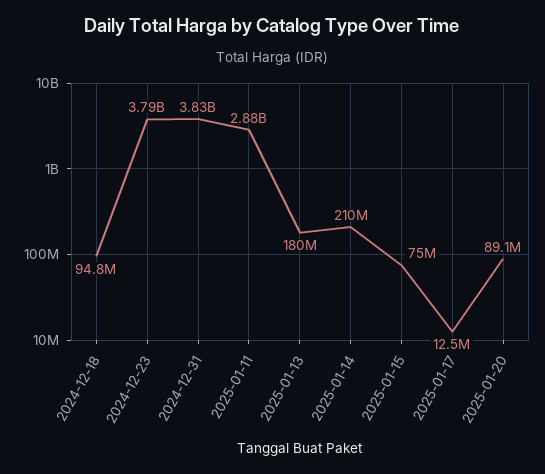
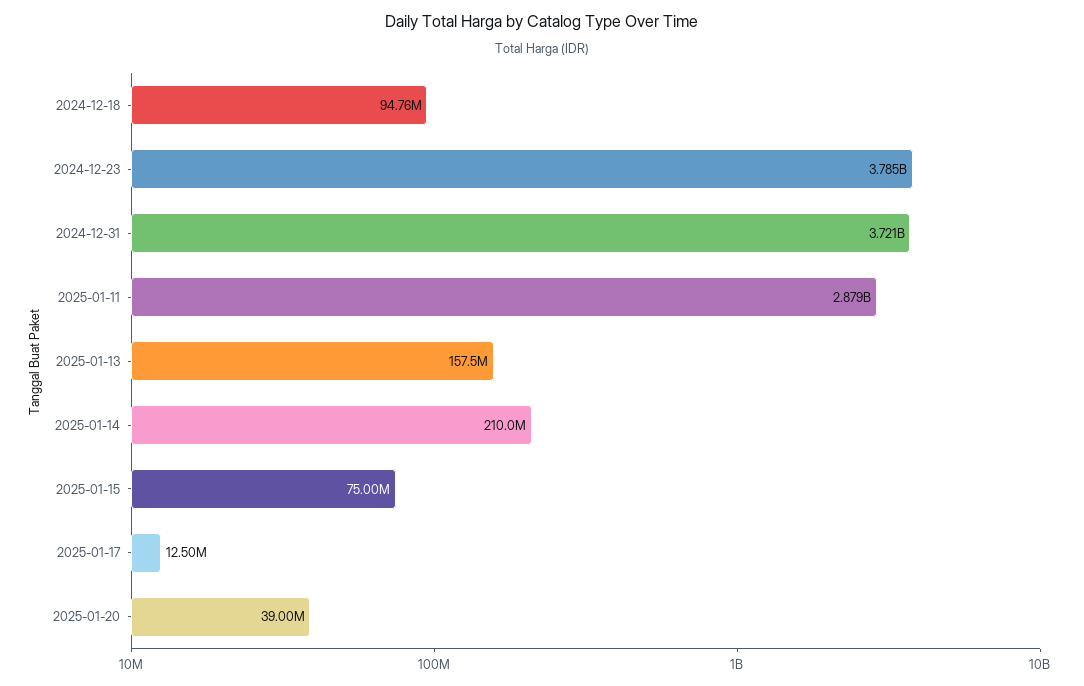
2024-12-31: 3830000000 -> 3721000000
2025-01-13: 180000000 -> 157500000
2025-01-20: 89100000 -> 39000000

